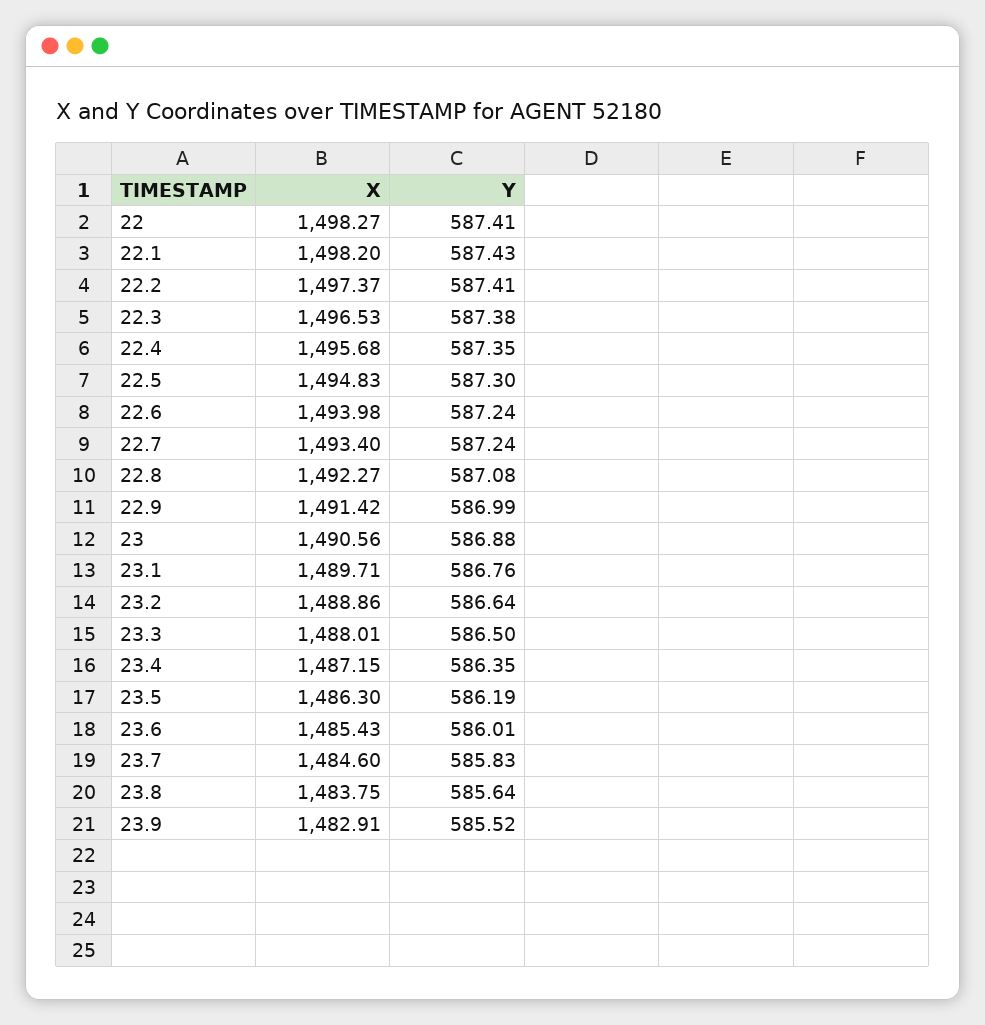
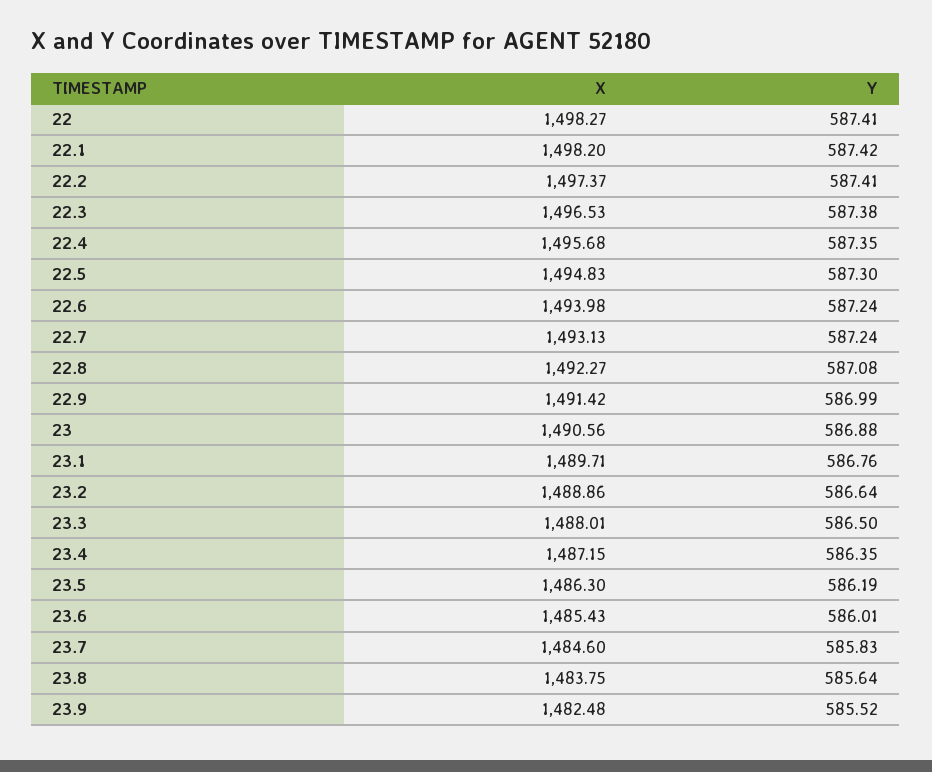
Y, 22.1: 587.43 -> 587.42
X, 22.7: 1493.4 -> 1493.13
X, 23.9: 1482.91 -> 1482.48

